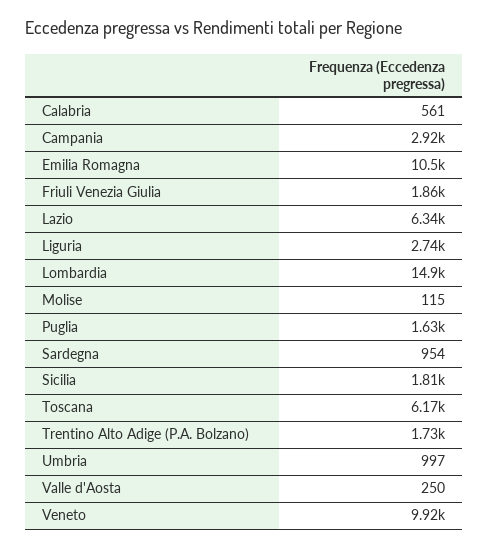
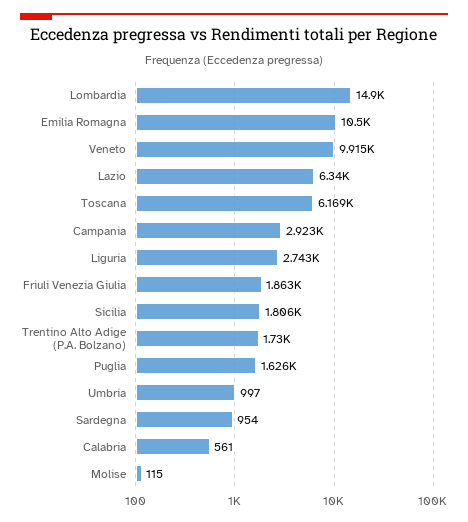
Valle d'Aosta: 250 -> none

